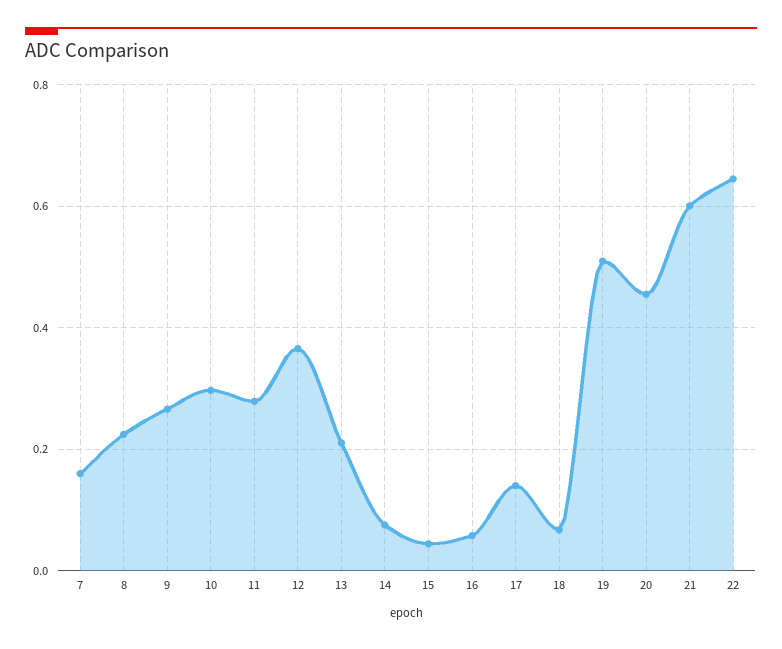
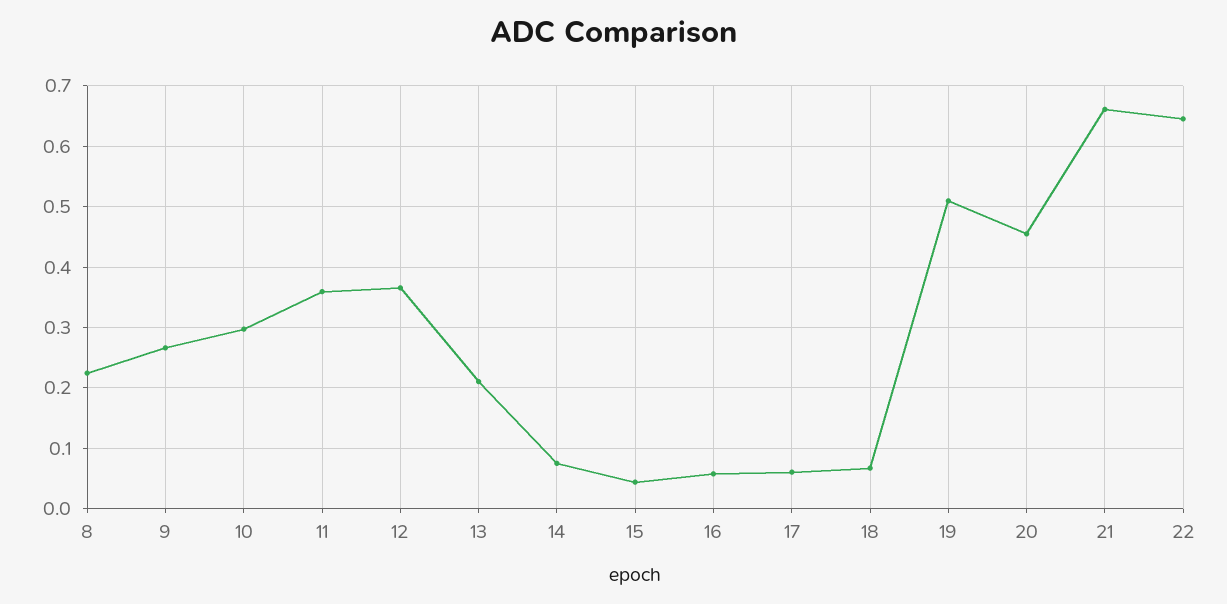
7: 0.16 -> none
11: 0.28 -> 0.36
17: 0.14 -> 0.06
21: 0.6 -> 0.66

